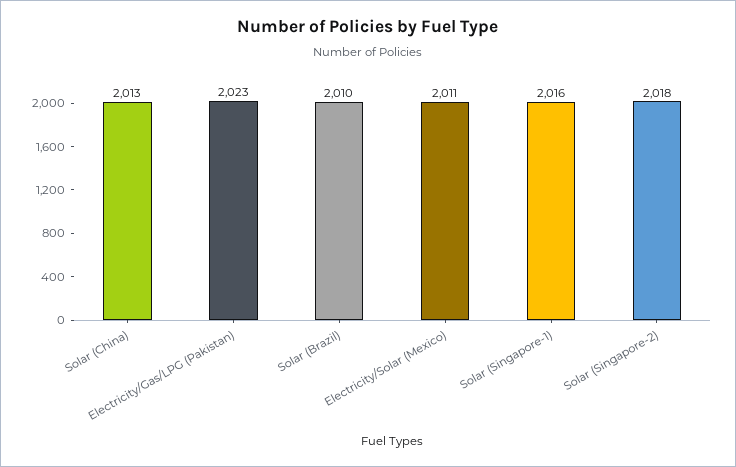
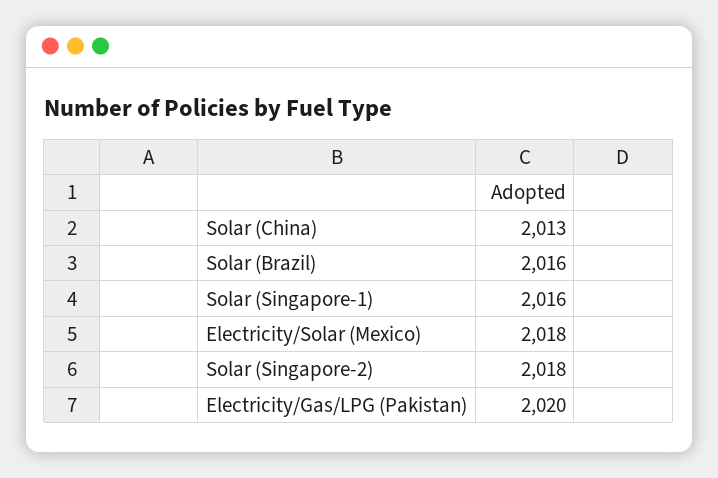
Electricity/Gas/LPG (Pakistan): 2023 -> 2020
Solar (Brazil): 2010 -> 2016
Electricity/Solar (Mexico): 2011 -> 2018

